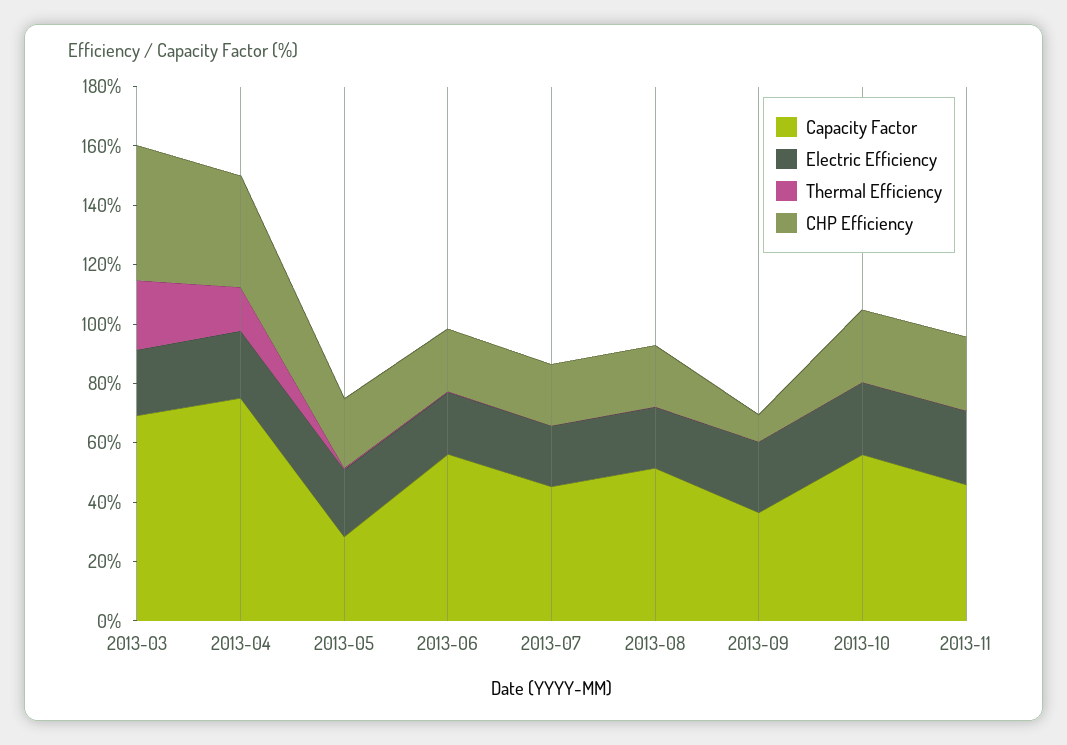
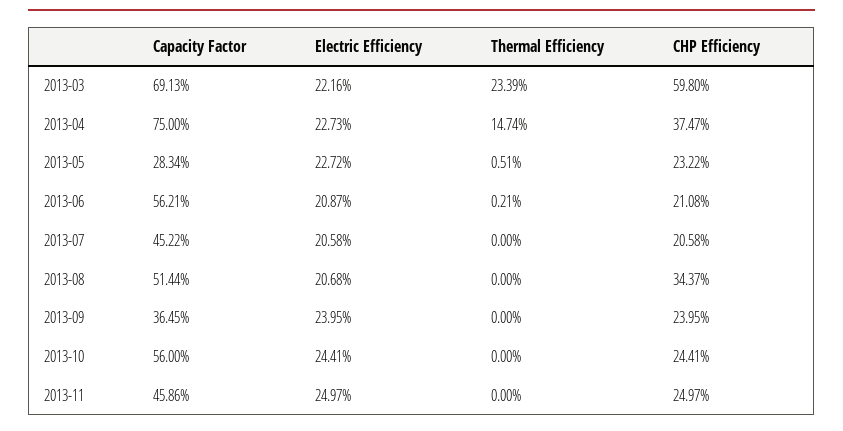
CHP Efficiency, 2013-03: 45 -> 59.8
CHP Efficiency, 2013-08: 20 -> 34.37
CHP Efficiency, 2013-09: 10 -> 23.95

